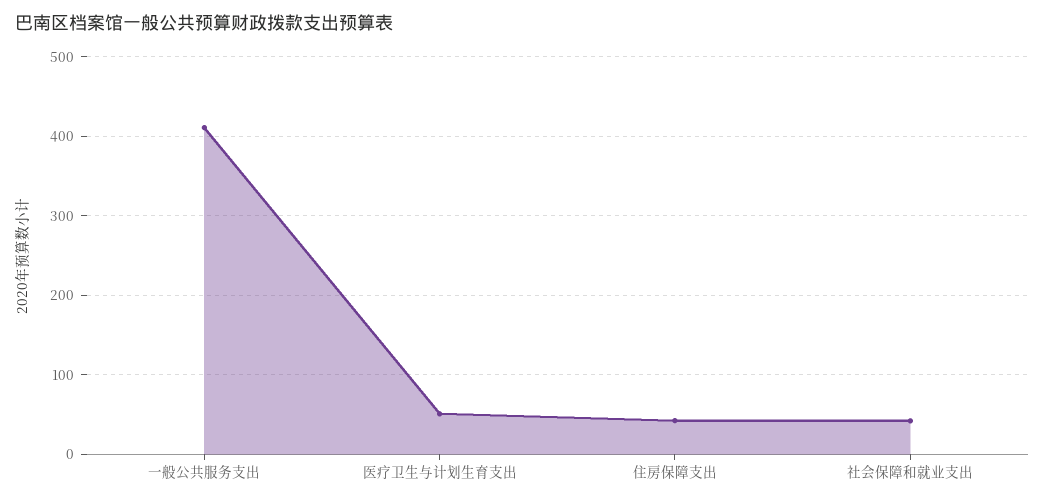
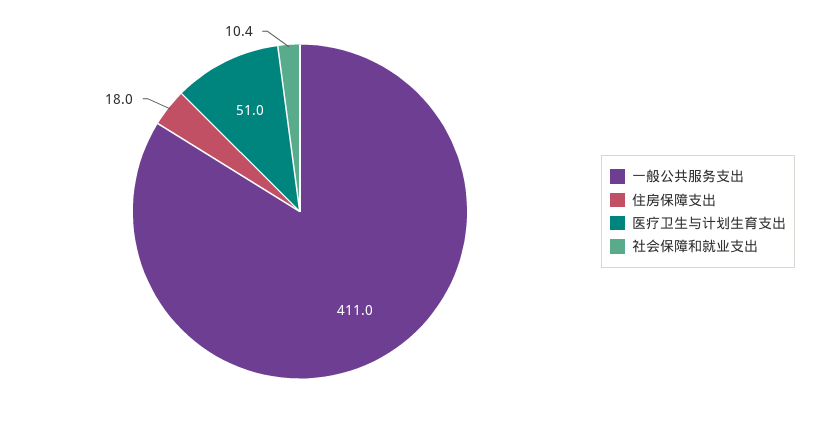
住房保障支出: 40 -> 18
社会保障和就业支出: 40 -> 10.4

